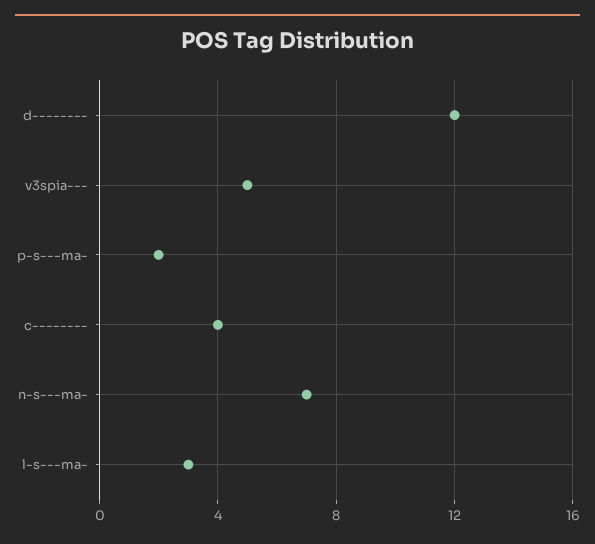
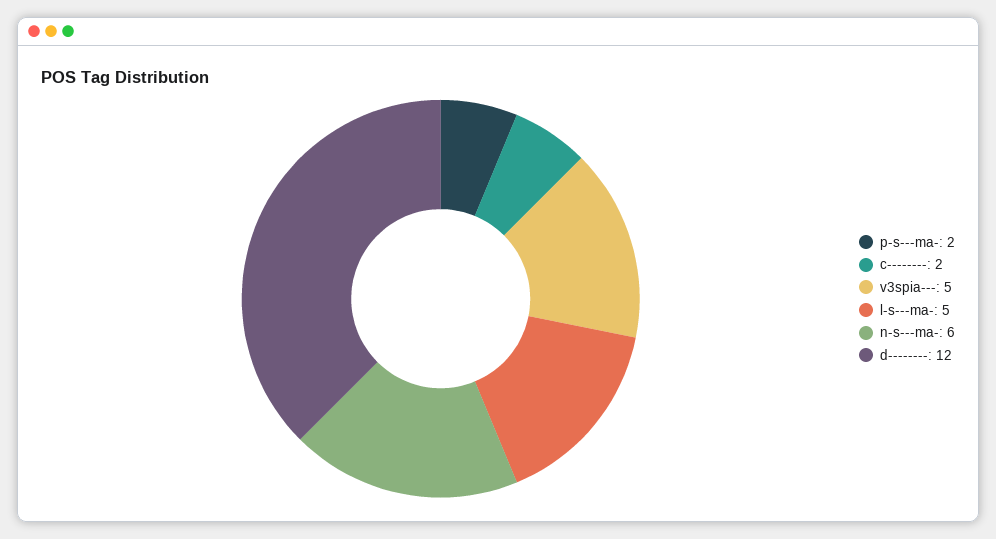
c--------: 4 -> 2
n-s---ma-: 7 -> 6
l-s---ma-: 3 -> 5

